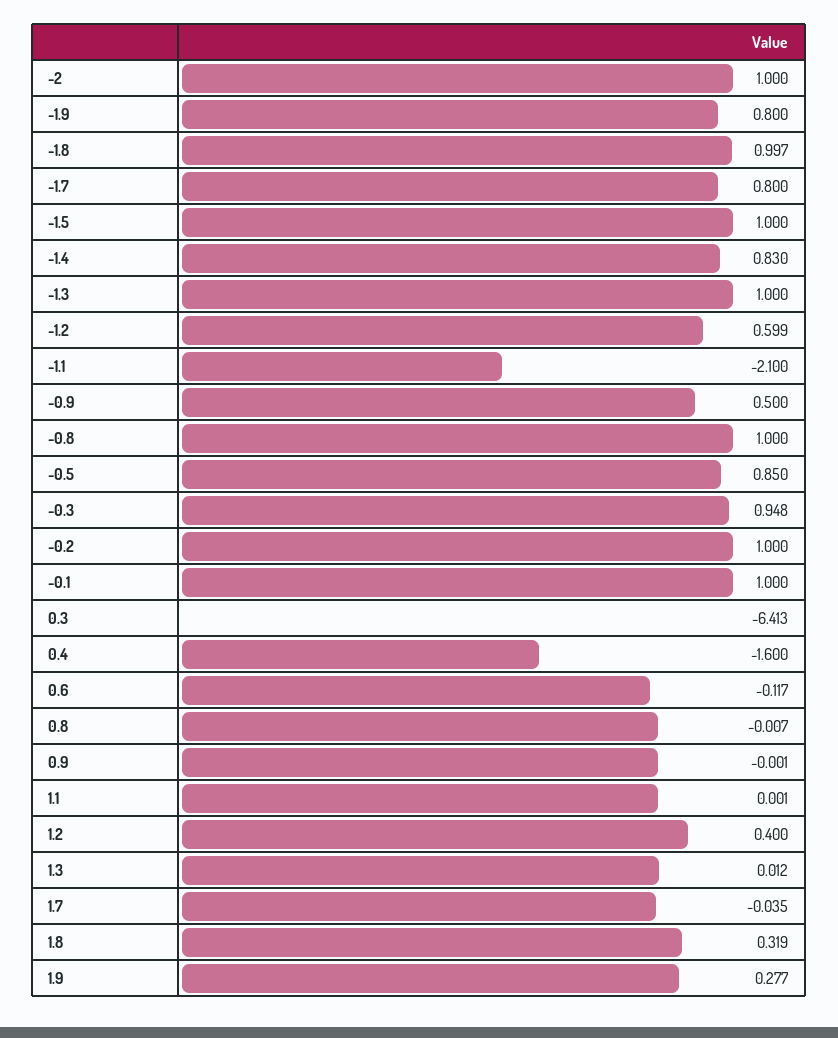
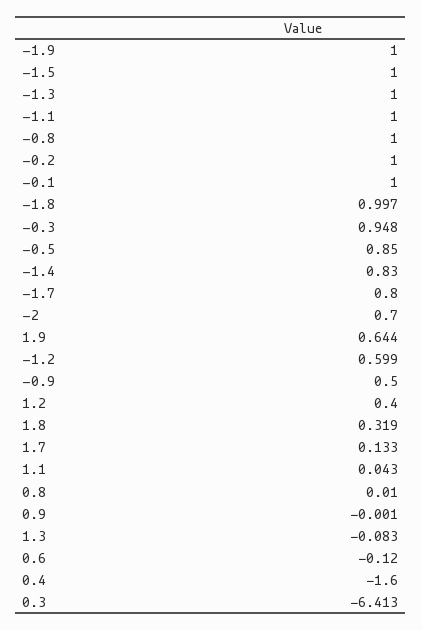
-2: 1 -> 0.7
-1.9: 0.8 -> 1
-1.1: -2.1 -> 1
0.6: -0.117 -> -0.12
0.8: -0.007 -> 0.01
1.1: 0.001 -> 0.043
1.3: 0.012 -> -0.083
1.7: -0.035 -> 0.133
1.9: 0.277 -> 0.644

